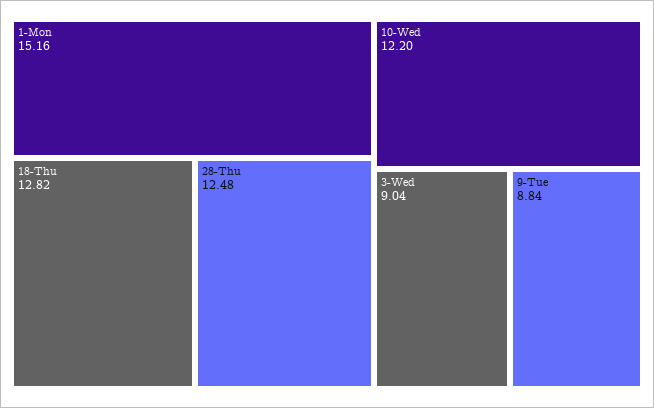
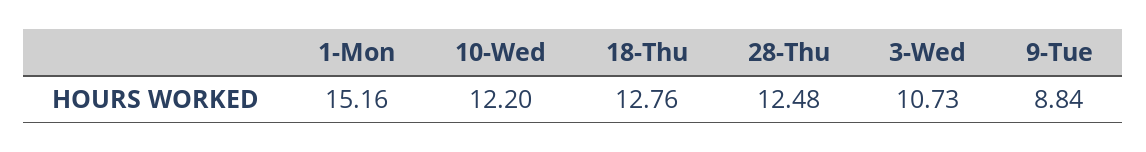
18-Thu: 12.82 -> 12.76
3-Wed: 9.04 -> 10.73

